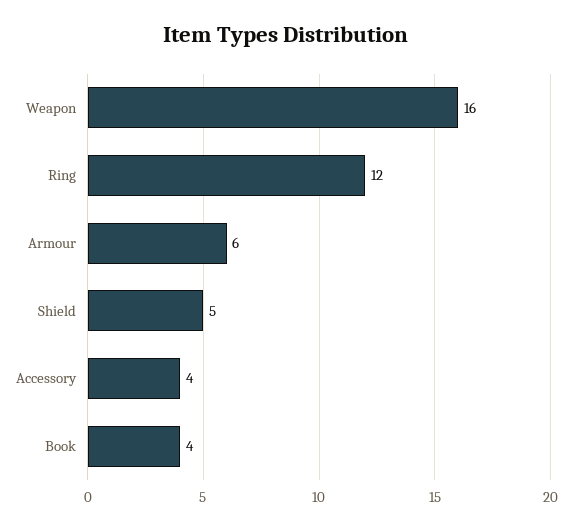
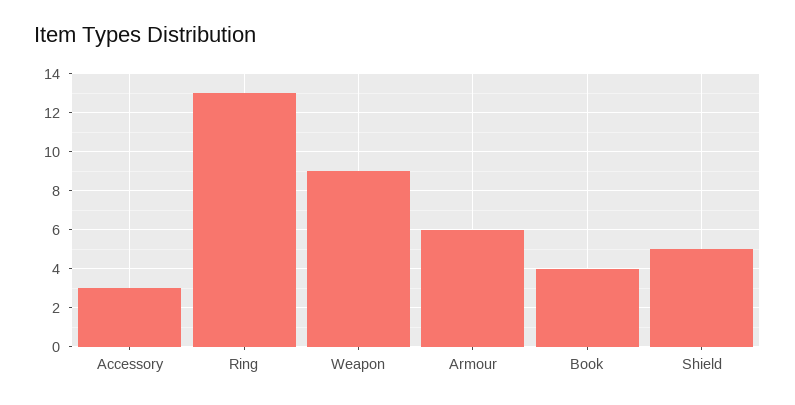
Weapon: 16 -> 9
Ring: 12 -> 13
Accessory: 4 -> 3

